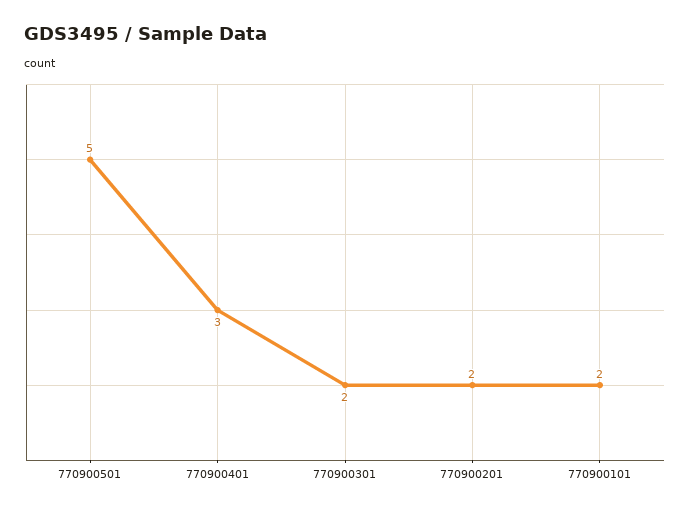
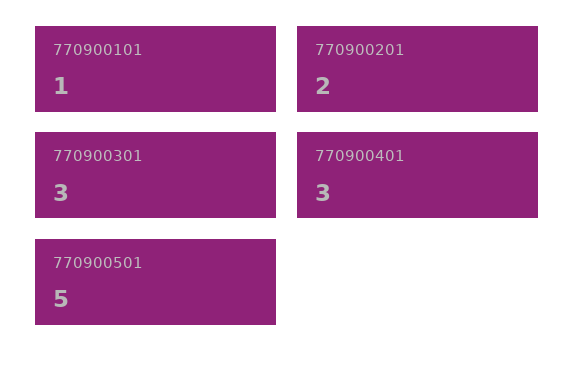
770900301: 2 -> 3
770900101: 2 -> 1

